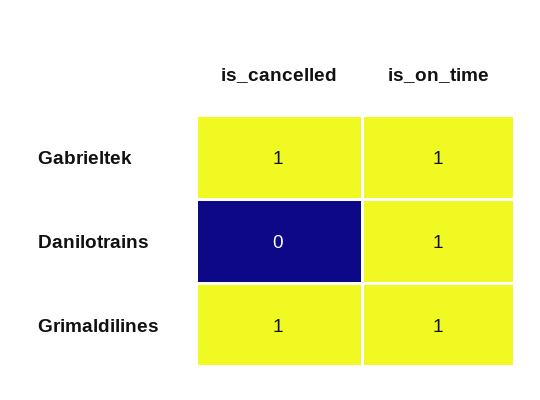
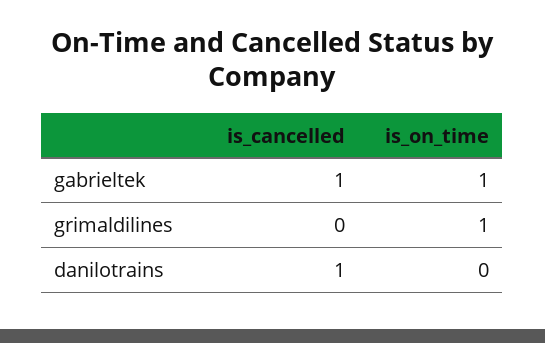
is_cancelled, Danilotrains: 0 -> 1
is_on_time, Danilotrains: 1 -> 0
is_cancelled, Grimaldilines: 1 -> 0

